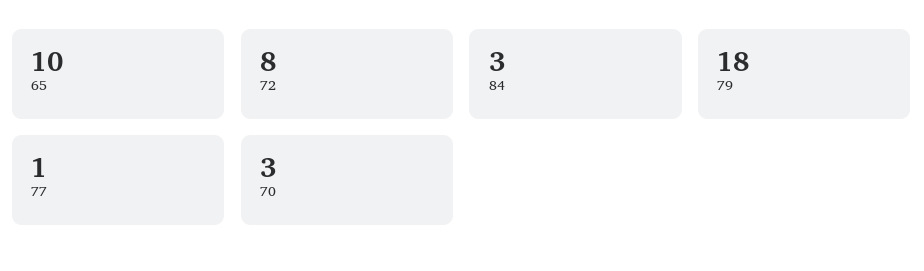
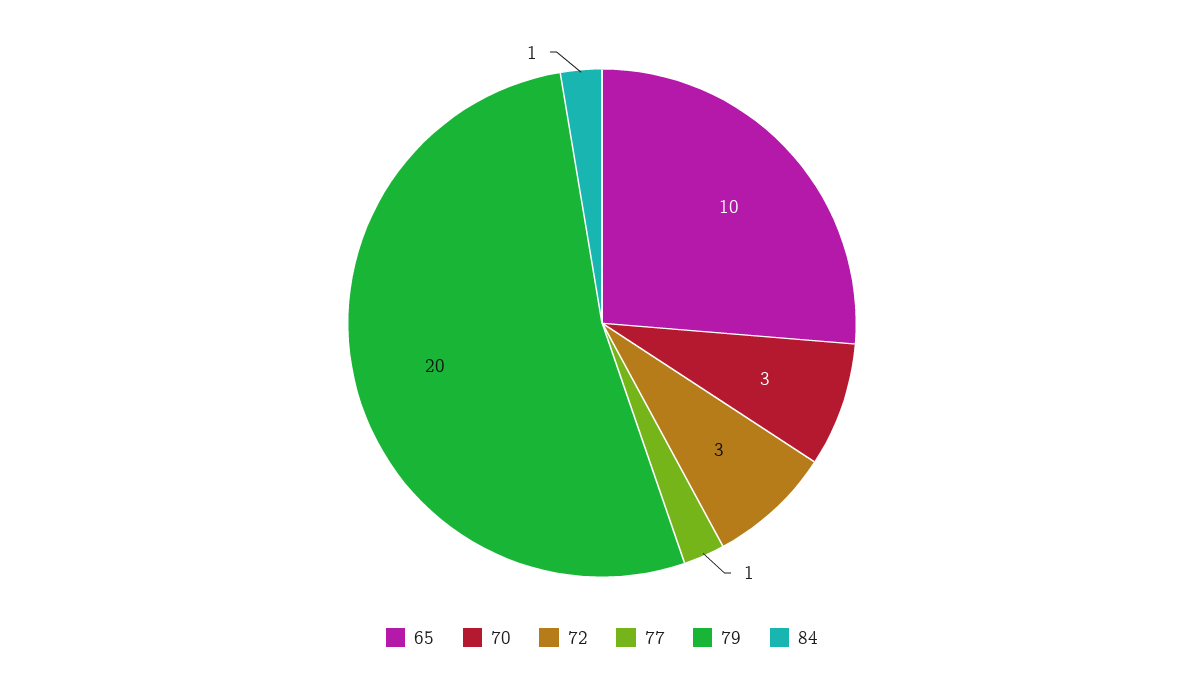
72: 8 -> 3
84: 3 -> 1
79: 18 -> 20

